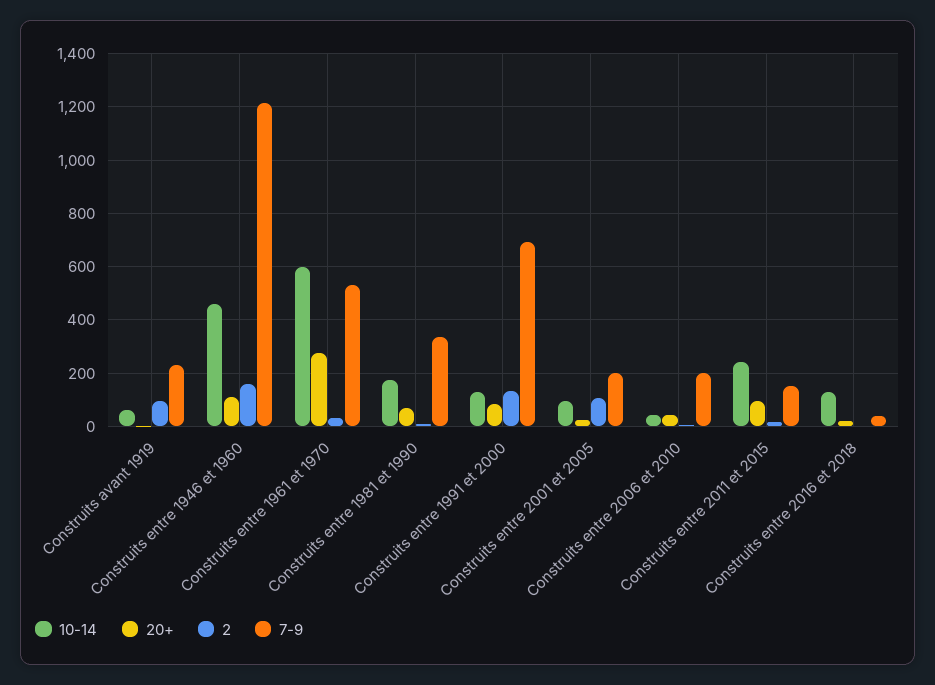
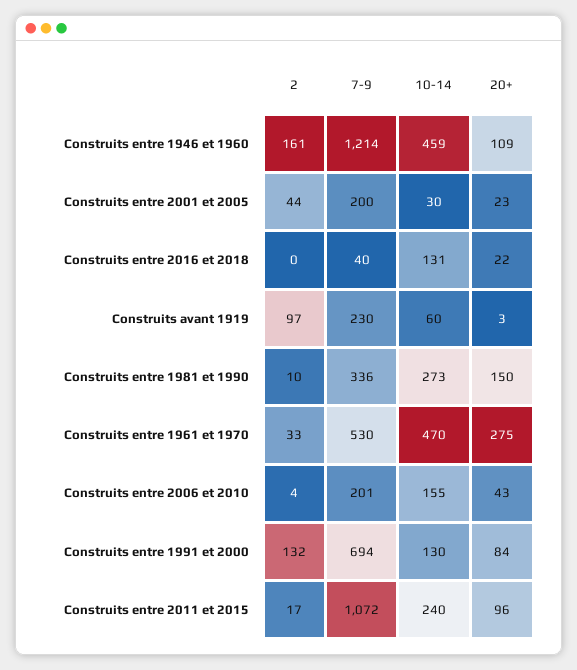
10-14, Construits entre 1961 et 1970: 600 -> 470
10-14, Construits entre 1981 et 1990: 175 -> 273
20+, Construits entre 1981 et 1990: 75 -> 150
10-14, Construits entre 2001 et 2005: 100 -> 30
2, Construits entre 2001 et 2005: 100 -> 44
10-14, Construits entre 2006 et 2010: 50 -> 155
7-9, Construits entre 2011 et 2015: 150 -> 1072

